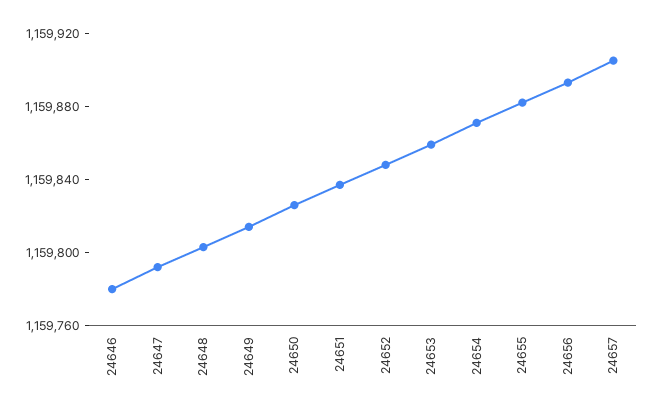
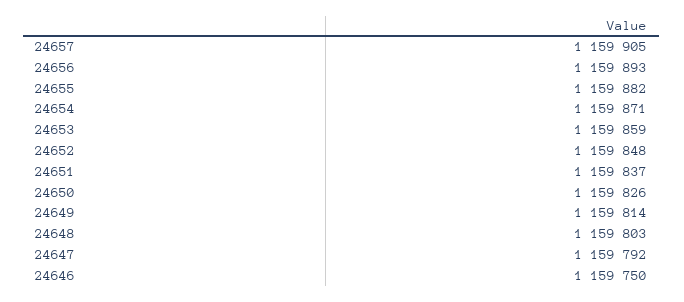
24646: 1159780 -> 1159750

